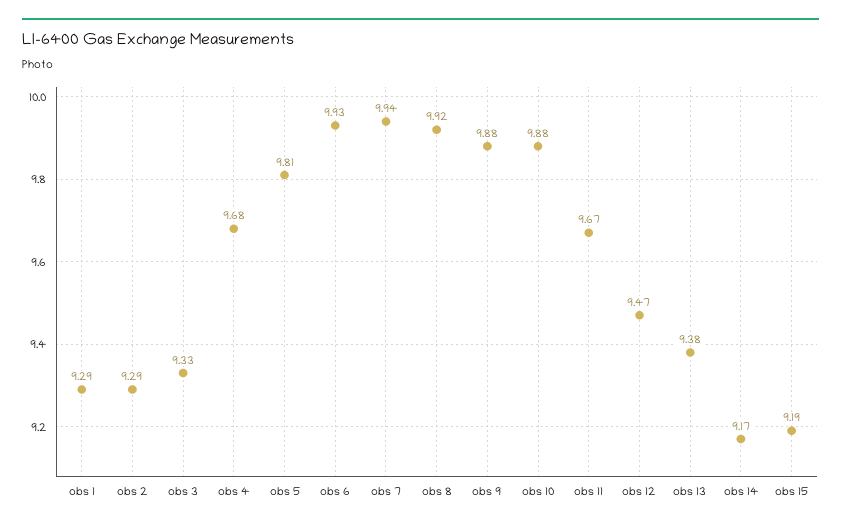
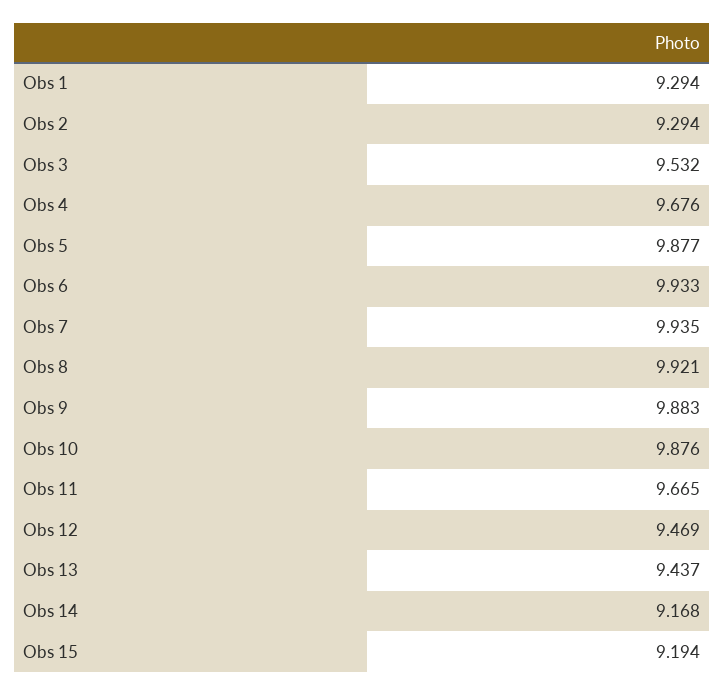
obs 3: 9.33 -> 9.532
obs 5: 9.81 -> 9.877
obs 13: 9.38 -> 9.437

